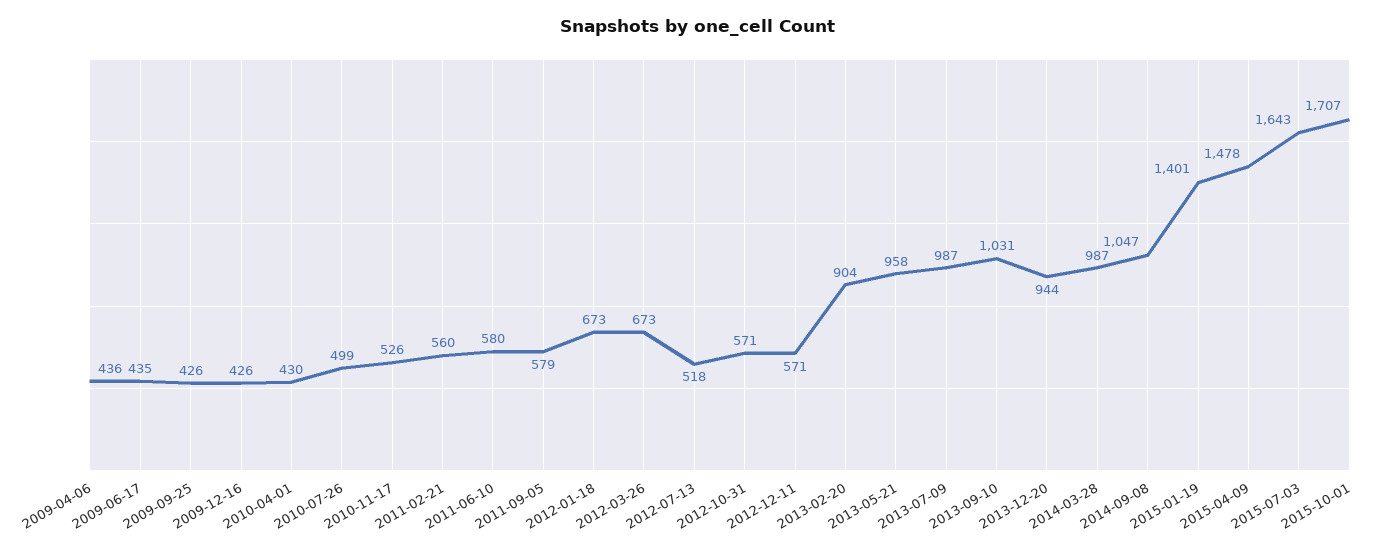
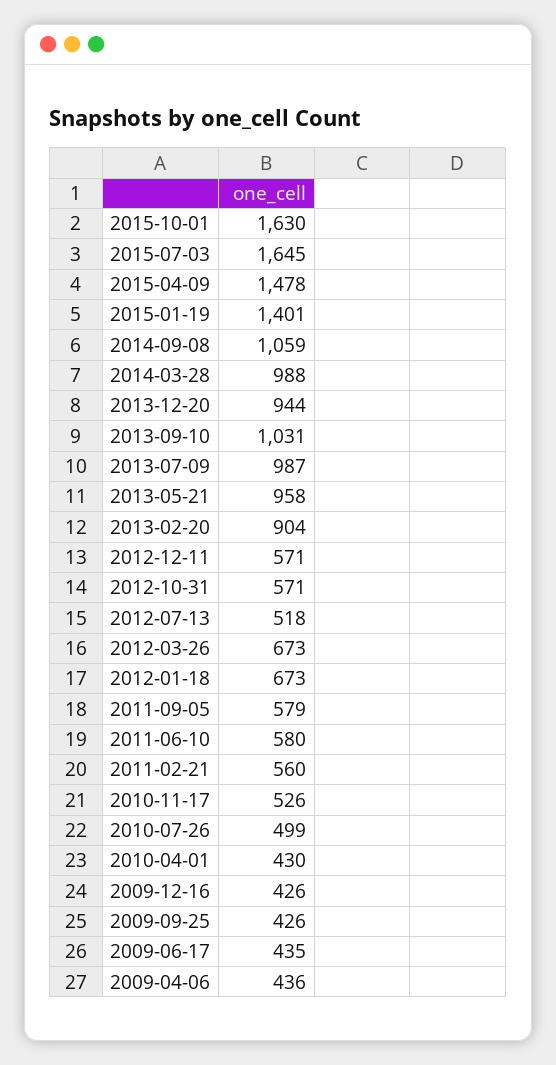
2014-03-28: 987 -> 988
2014-09-08: 1047 -> 1059
2015-07-03: 1643 -> 1645
2015-10-01: 1707 -> 1630

